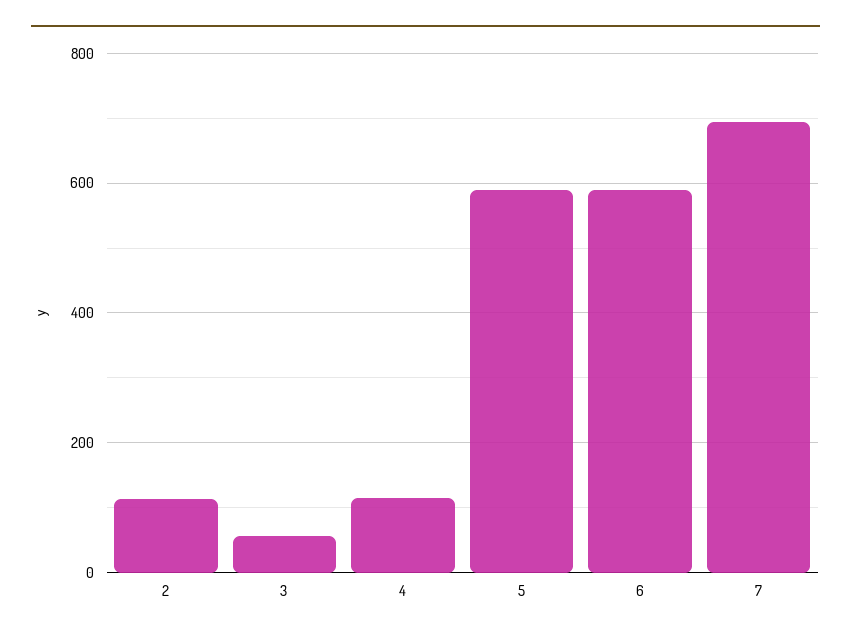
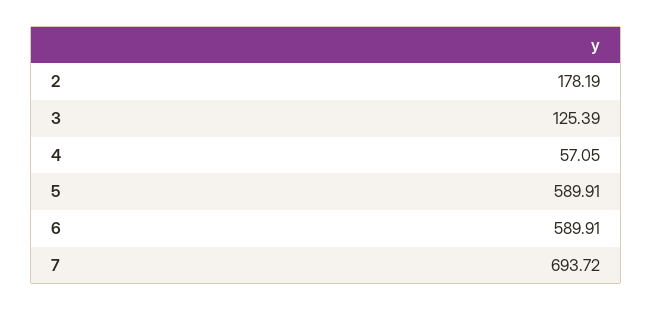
2: 120 -> 178.19
3: 60 -> 125.39
4: 120 -> 57.05

